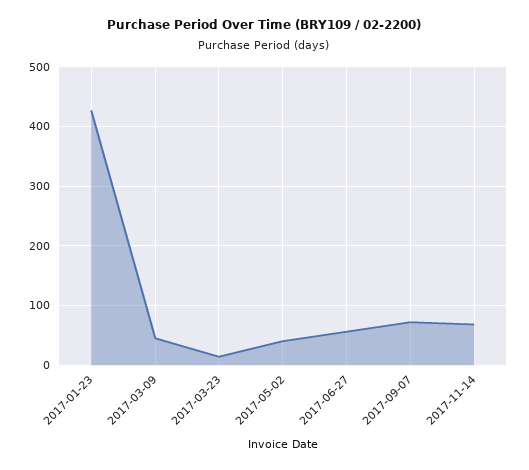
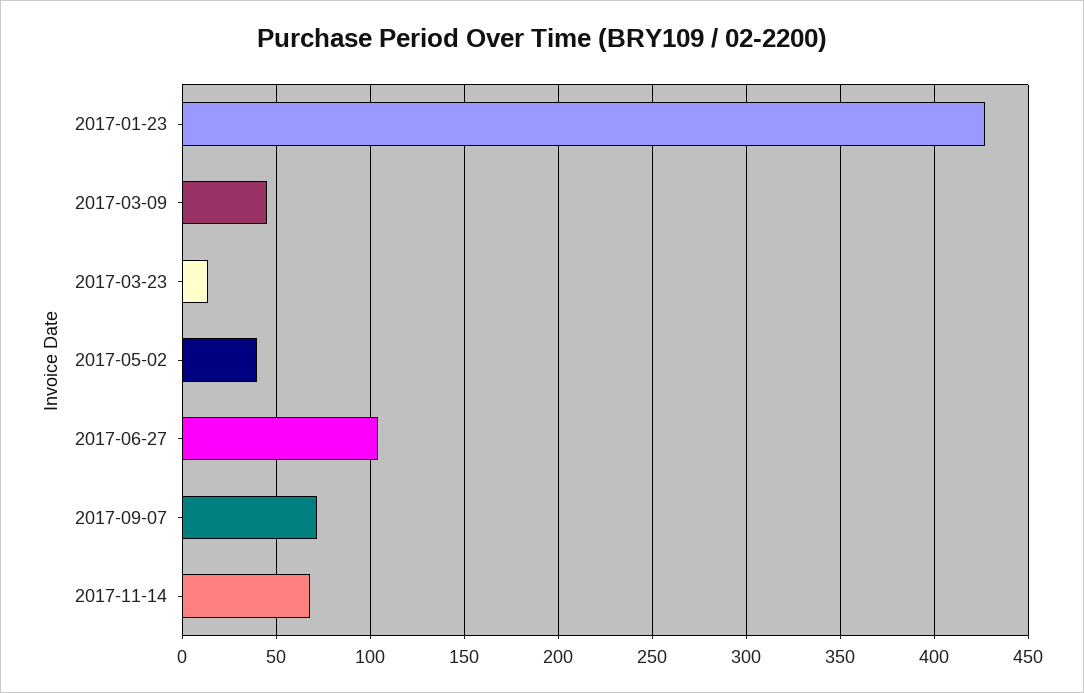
2017-06-27: 60 -> 105

